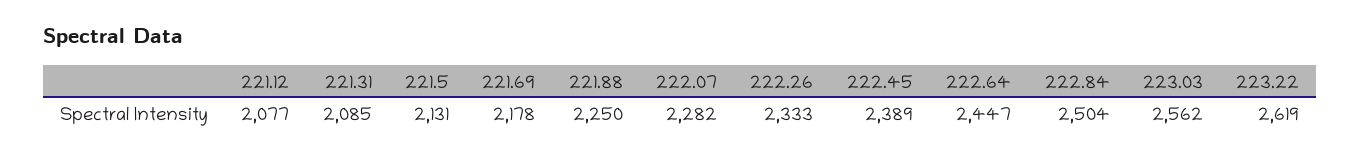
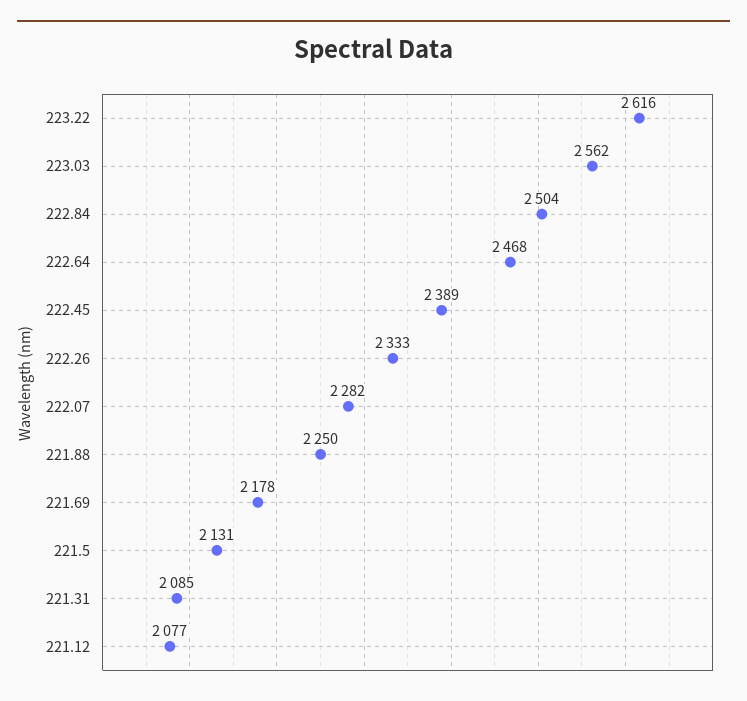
222.64: 2447 -> 2468
223.22: 2619 -> 2616

